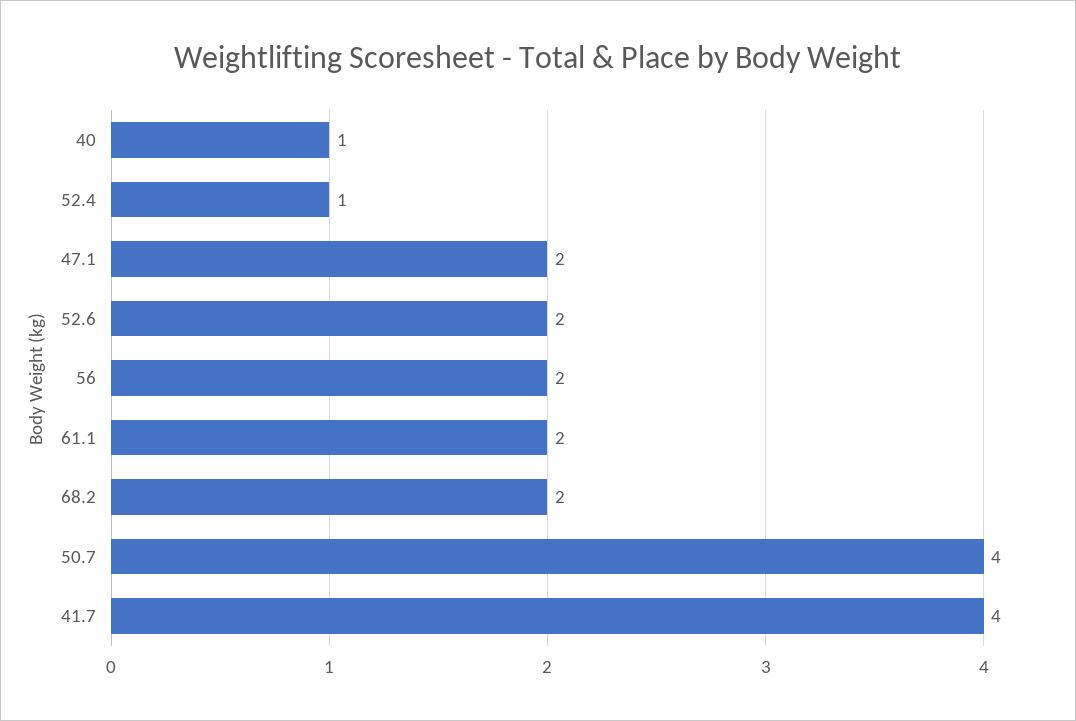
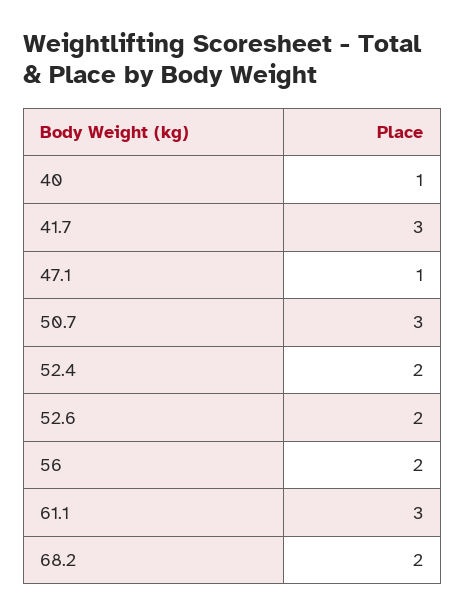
52.4: 1 -> 2
47.1: 2 -> 1
61.1: 2 -> 3
50.7: 4 -> 3
41.7: 4 -> 3

